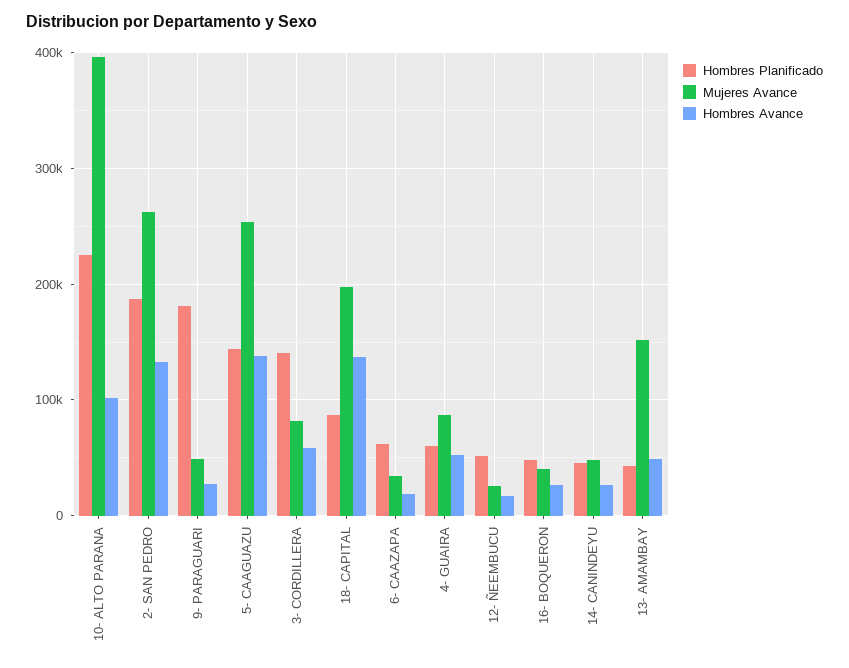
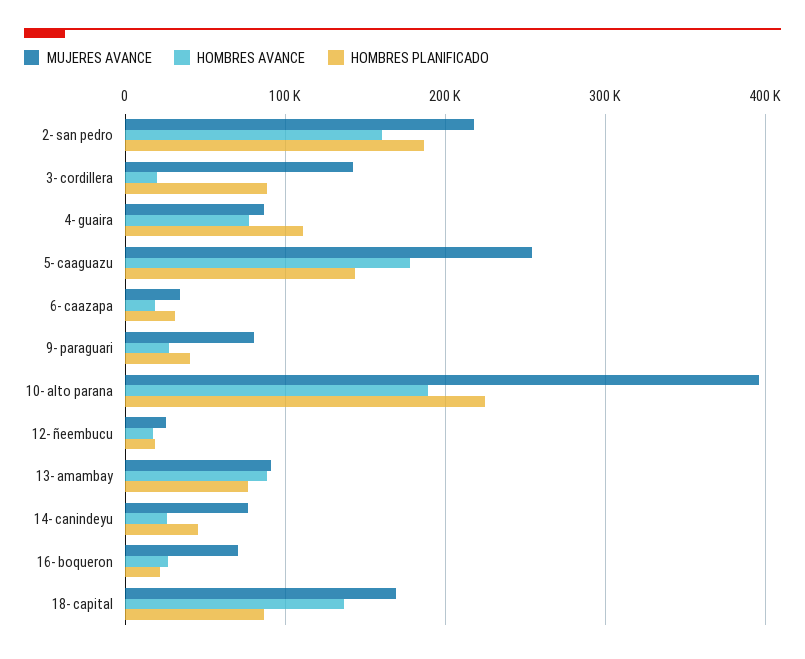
Hombres Avance, 10- ALTO PARANA: 100000 -> 190000
Mujeres Avance, 2- SAN PEDRO: 260000 -> 220000
Hombres Avance, 2- SAN PEDRO: 130000 -> 160000
Hombres Planificado, 9- PARAGUARI: 180000 -> 40000
Mujeres Avance, 9- PARAGUARI: 50000 -> 80000
Hombres Avance, 5- CAAGUAZU: 140000 -> 180000
Hombres Planificado, 3- CORDILLERA: 140000 -> 90000
Mujeres Avance, 3- CORDILLERA: 80000 -> 140000
Hombres Avance, 3- CORDILLERA: 60000 -> 20000
Mujeres Avance, 18- CAPITAL: 200000 -> 170000
Hombres Planificado, 6- CAAZAPA: 60000 -> 30000
Hombres Planificado, 4- GUAIRA: 60000 -> 110000
Hombres Avance, 4- GUAIRA: 50000 -> 80000
Hombres Planificado, 12- ÑEEMBUCU: 50000 -> 20000
Hombres Planificado, 16- BOQUERON: 50000 -> 20000
Mujeres Avance, 16- BOQUERON: 40000 -> 70000
Mujeres Avance, 14- CANINDEYU: 50000 -> 80000
Hombres Planificado, 13- AMAMBAY: 40000 -> 80000
Mujeres Avance, 13- AMAMBAY: 150000 -> 90000
Hombres Avance, 13- AMAMBAY: 50000 -> 90000

